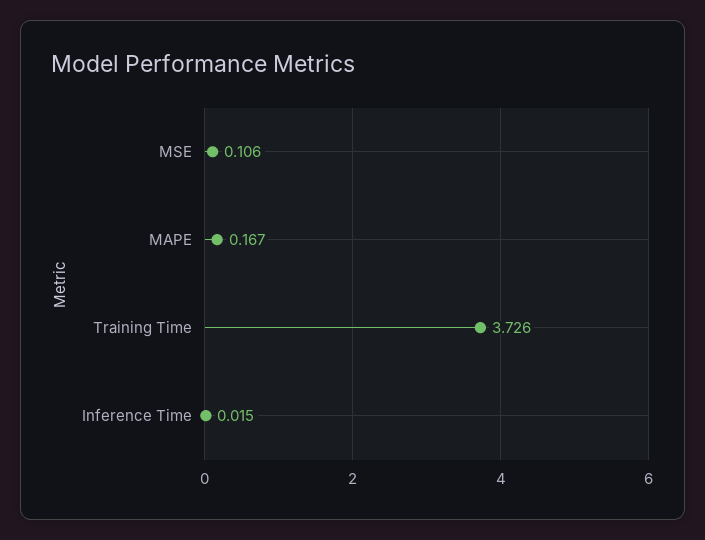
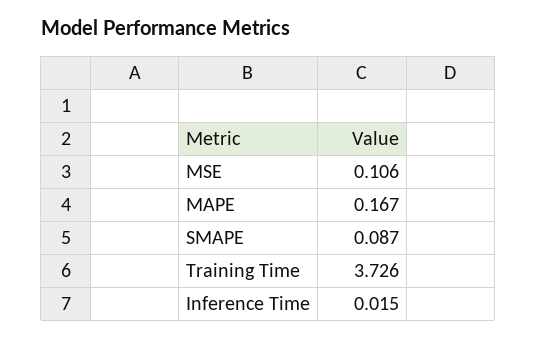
SMAPE: none -> 0.087

